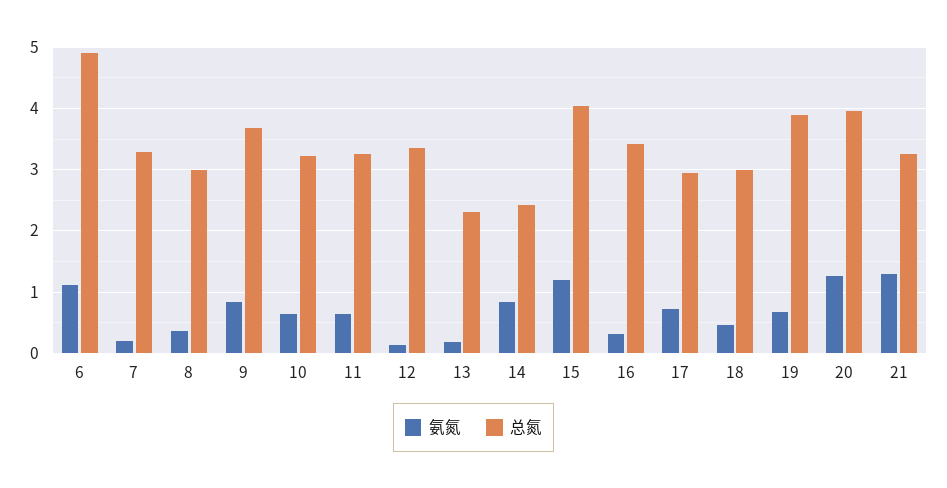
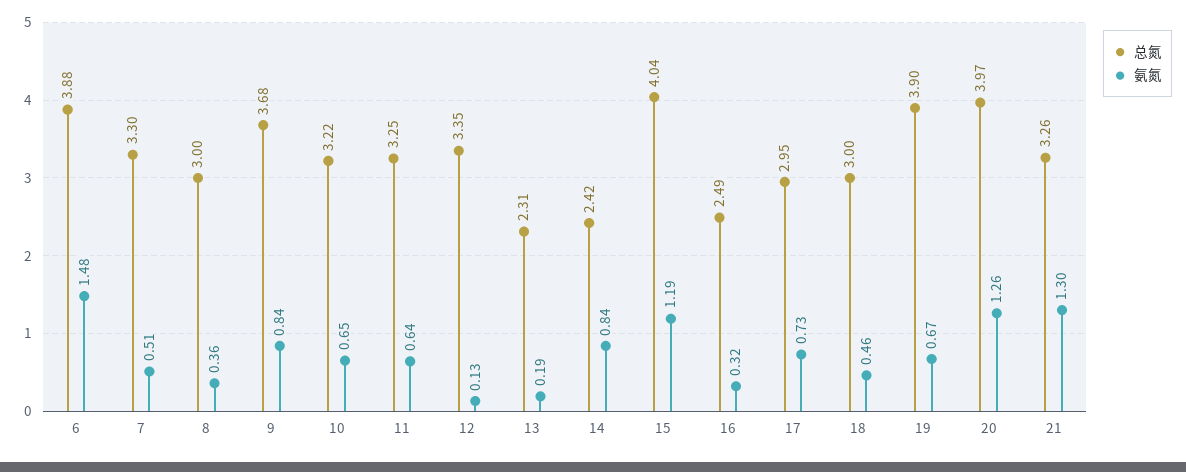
氨氮, 6: 1.1 -> 1.48
总氮, 6: 4.9 -> 3.88
氨氮, 7: 0.2 -> 0.51
总氮, 16: 3.4 -> 2.49

